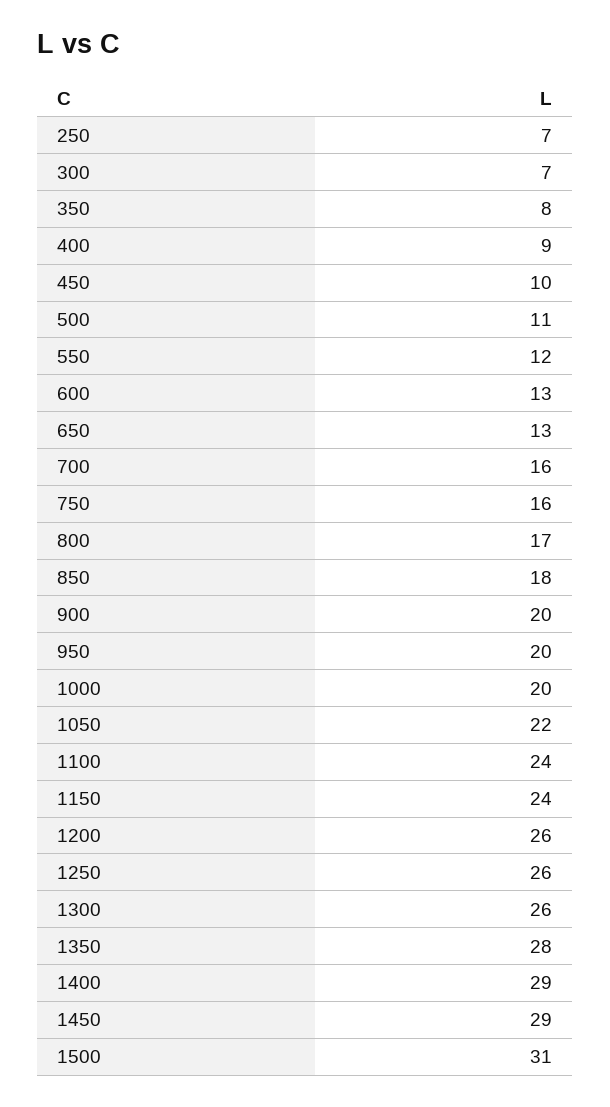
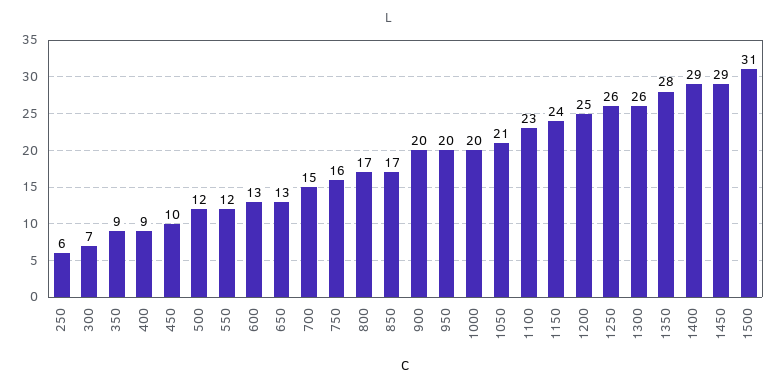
250: 7 -> 6
350: 8 -> 9
500: 11 -> 12
700: 16 -> 15
850: 18 -> 17
1050: 22 -> 21
1100: 24 -> 23
1200: 26 -> 25

